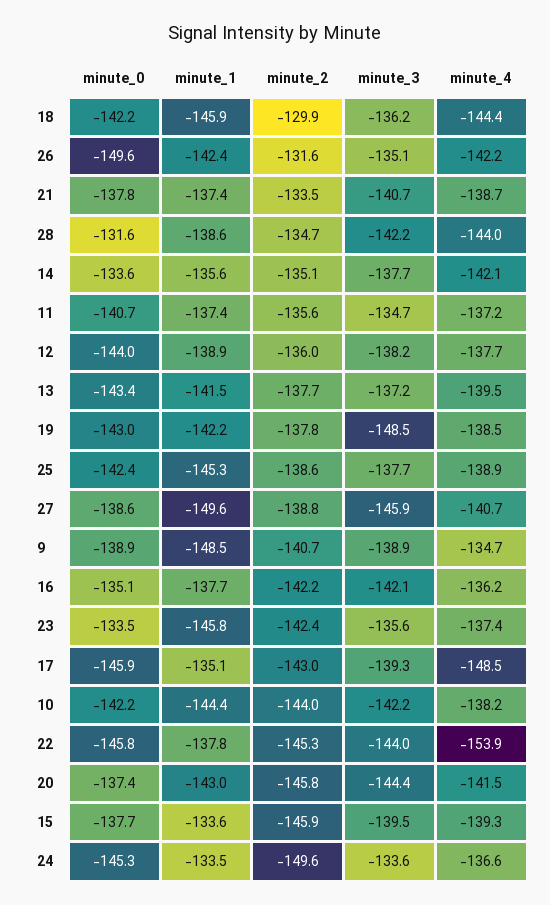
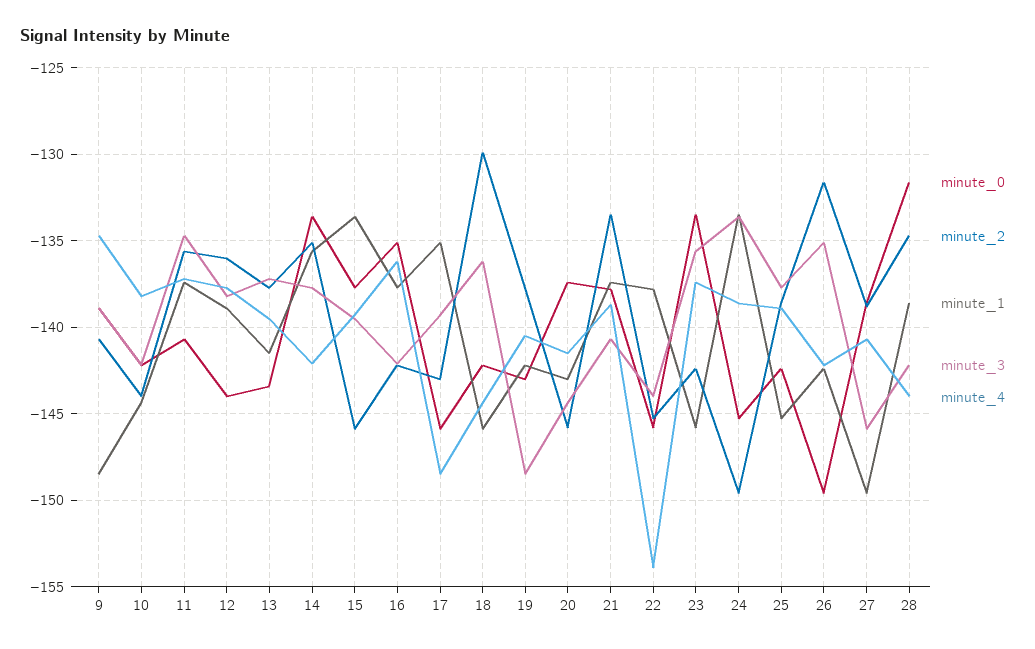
minute_4, 19: -138.5 -> -140.5
minute_4, 24: -136.6 -> -138.5

